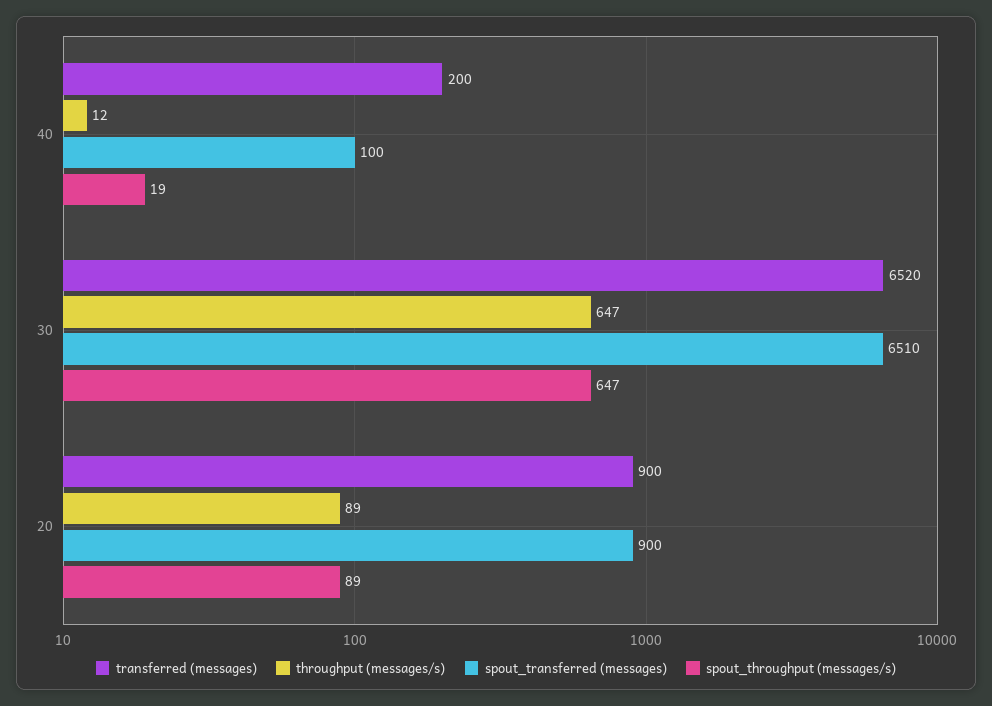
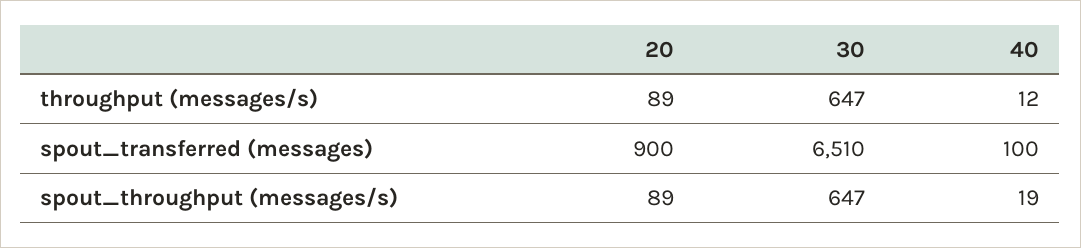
transferred (messages), 40: 200 -> none
transferred (messages), 30: 6520 -> none
transferred (messages), 20: 900 -> none

